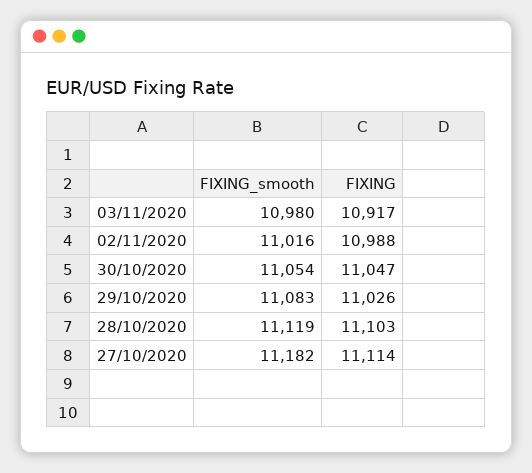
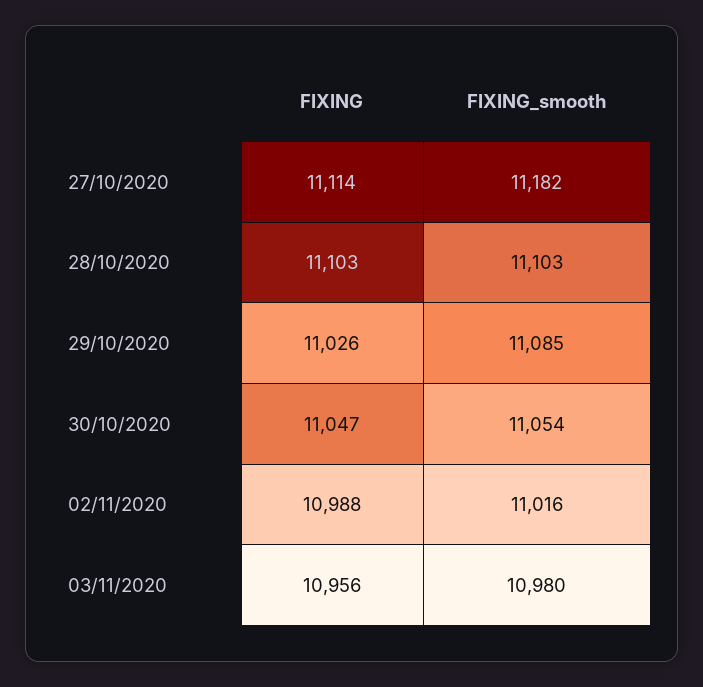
FIXING, 03/11/2020: 10917 -> 10956
FIXING_smooth, 29/10/2020: 11083 -> 11085
FIXING_smooth, 28/10/2020: 11119 -> 11103

